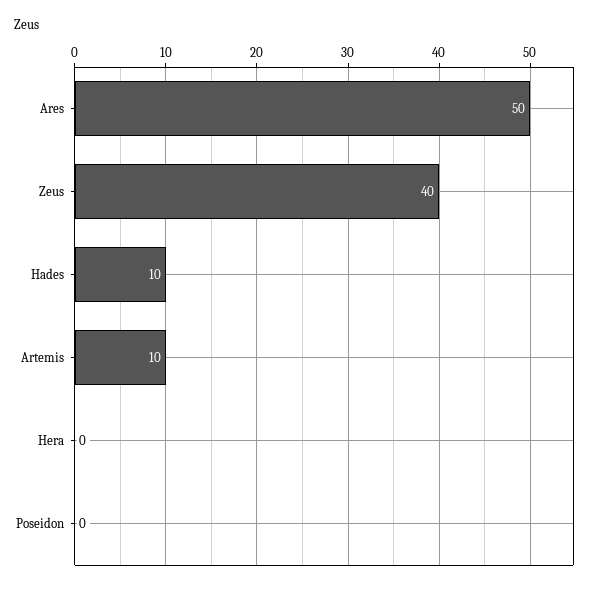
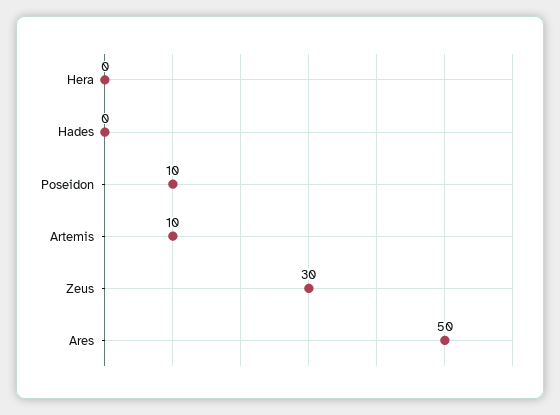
Zeus: 40 -> 30
Hades: 10 -> 0
Poseidon: 0 -> 10

